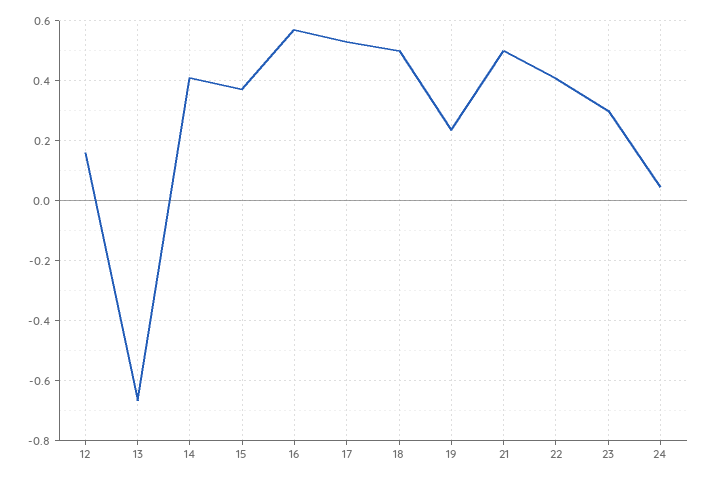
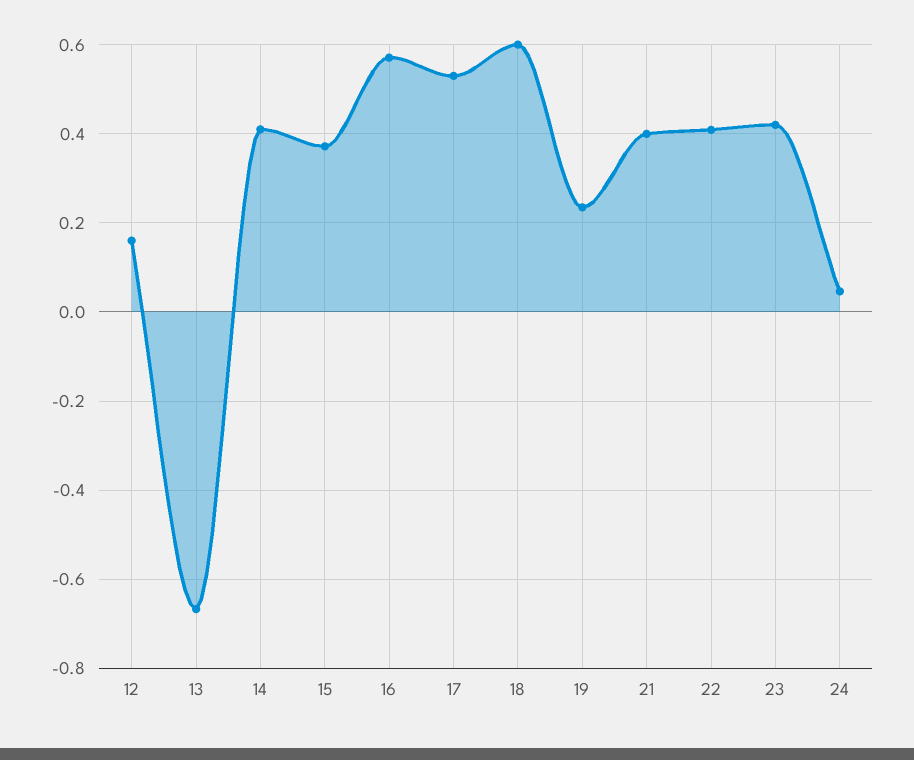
18: 0.5 -> 0.6
21: 0.5 -> 0.4
23: 0.3 -> 0.42

